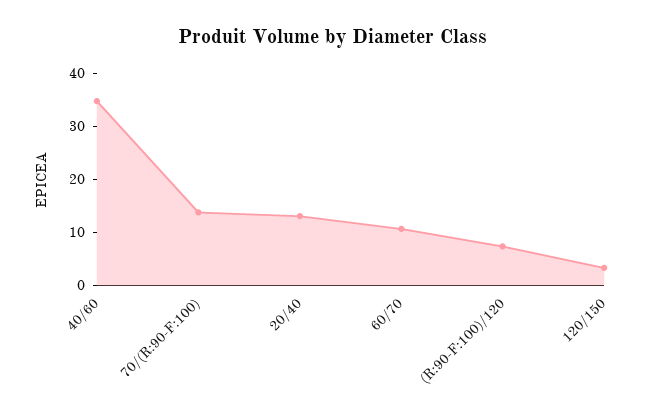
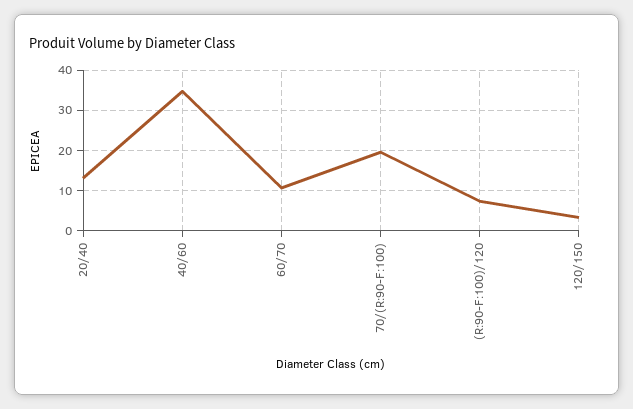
70/(R:90-F:100): 14 -> 20

